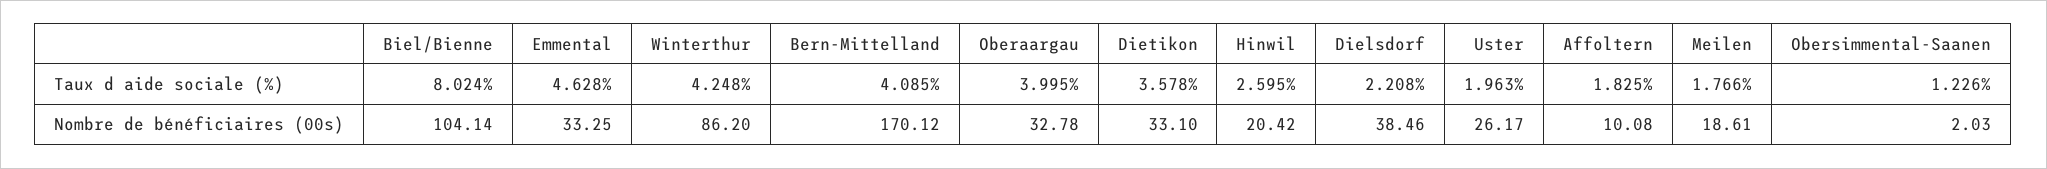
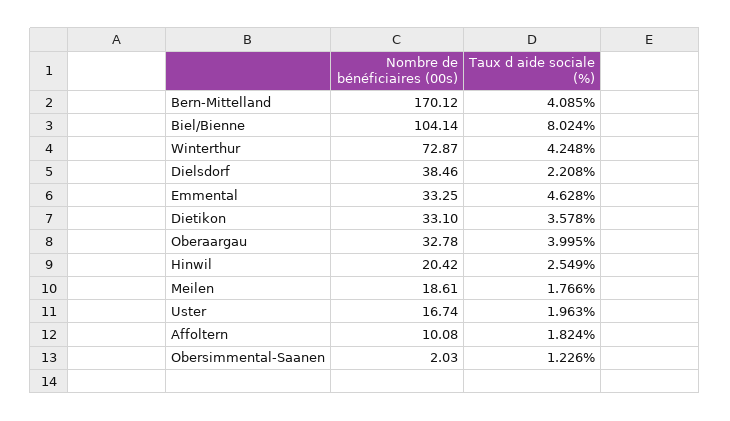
Hinwil, Taux d aide sociale (%): 2.595 -> 2.549
Affoltern, Taux d aide sociale (%): 1.825 -> 1.824
Winterthur, Nombre de bénéficiaires (00s): 86.2 -> 72.87
Uster, Nombre de bénéficiaires (00s): 26.17 -> 16.74

